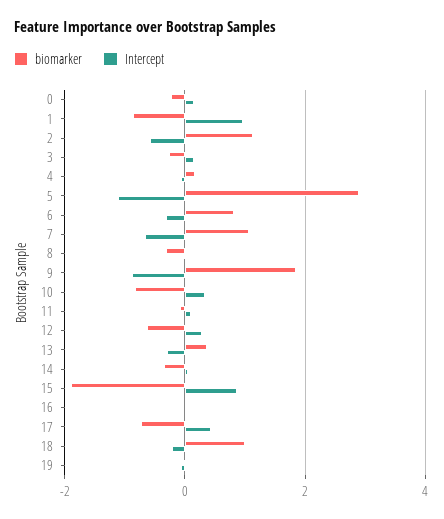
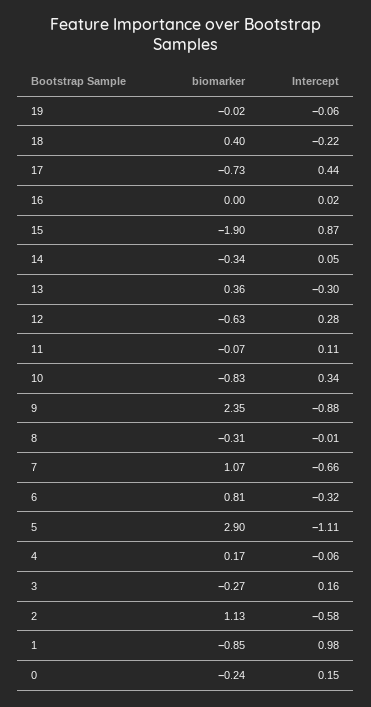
biomarker, 9: 1.8 -> 2.35
biomarker, 18: 1 -> 0.4

